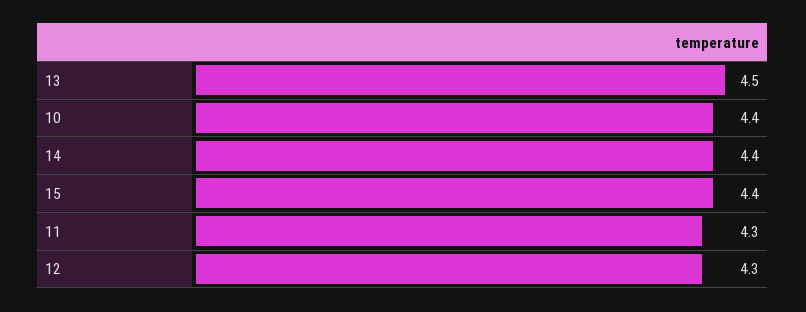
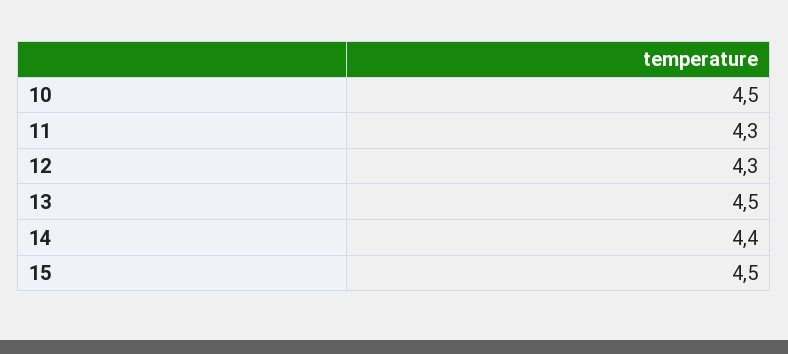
10: 4.4 -> 4.5
15: 4.4 -> 4.5

